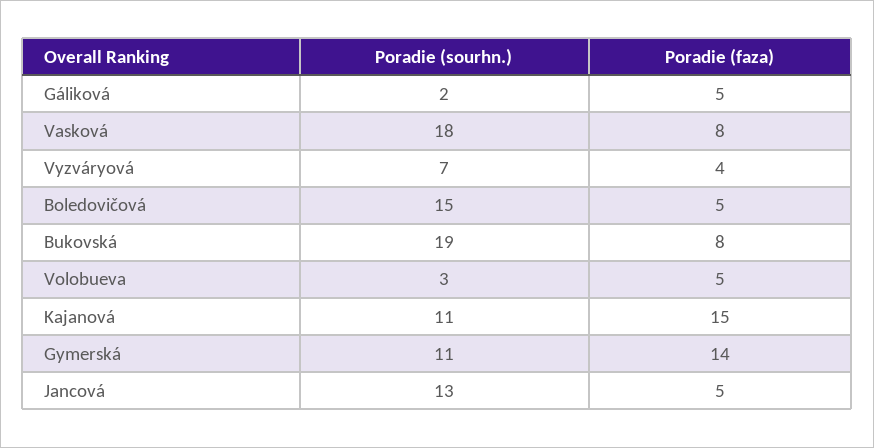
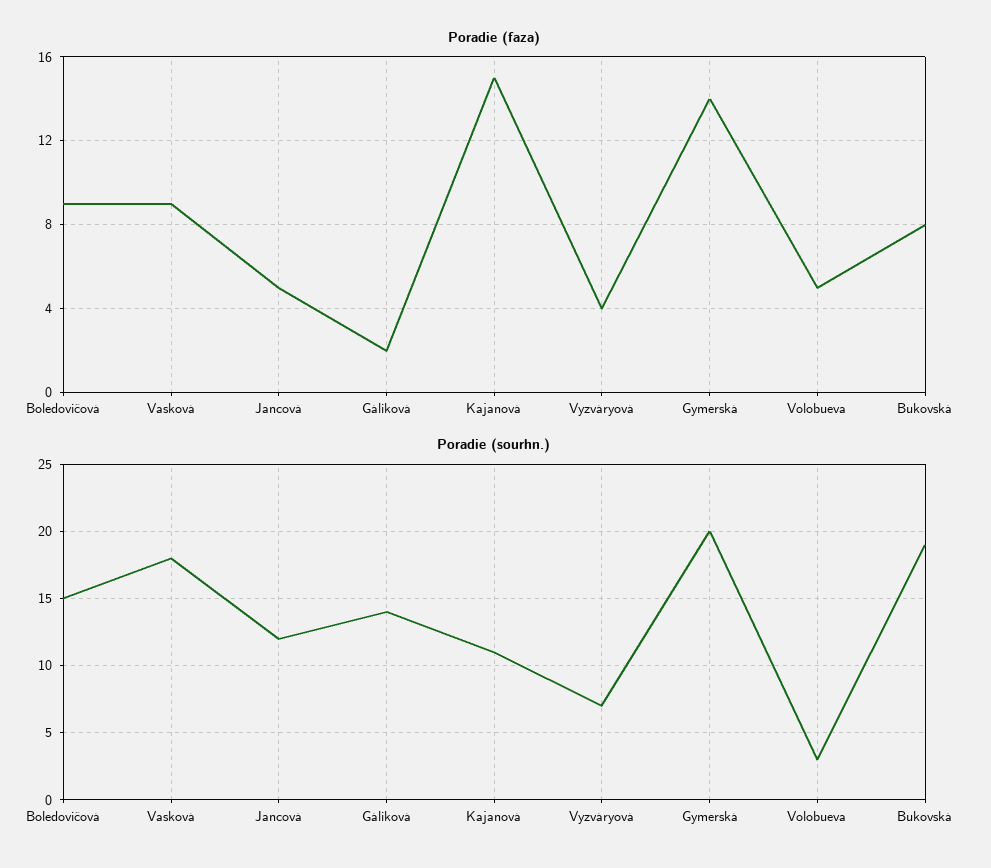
Poradie (sourhn.), Gáliková: 2 -> 14
Poradie (faza), Gáliková: 5 -> 2
Poradie (faza), Vasková: 8 -> 9
Poradie (faza), Boledovičová: 5 -> 9
Poradie (sourhn.), Gymerská: 11 -> 20
Poradie (sourhn.), Jancová: 13 -> 12

